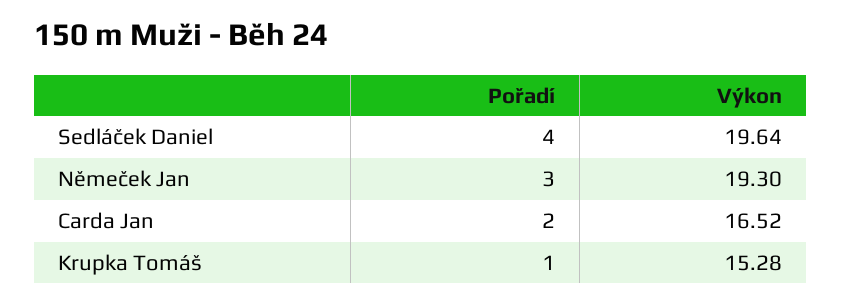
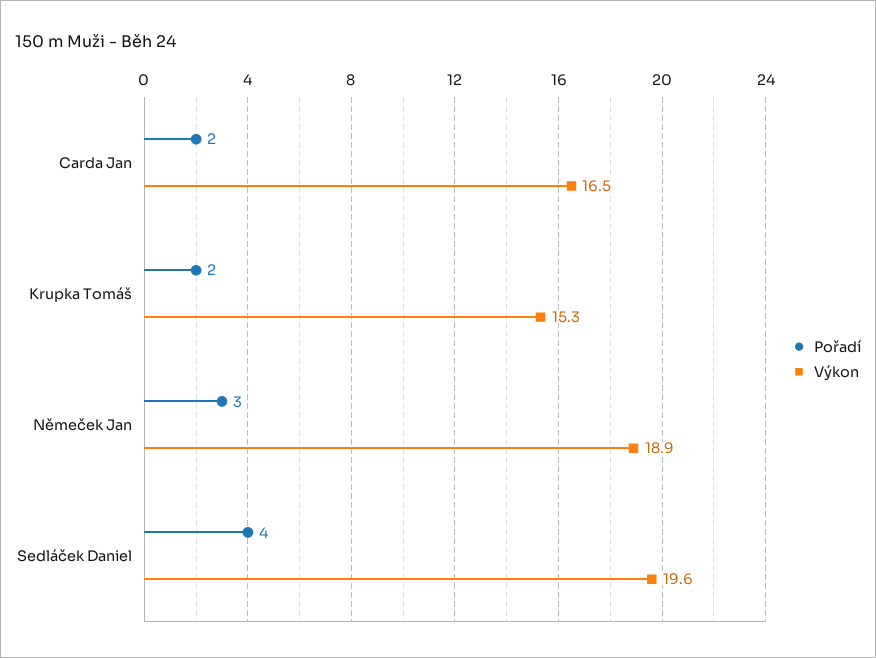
Výkon, Němeček Jan: 19.3 -> 18.9
Pořadí, Krupka Tomáš: 1 -> 2

